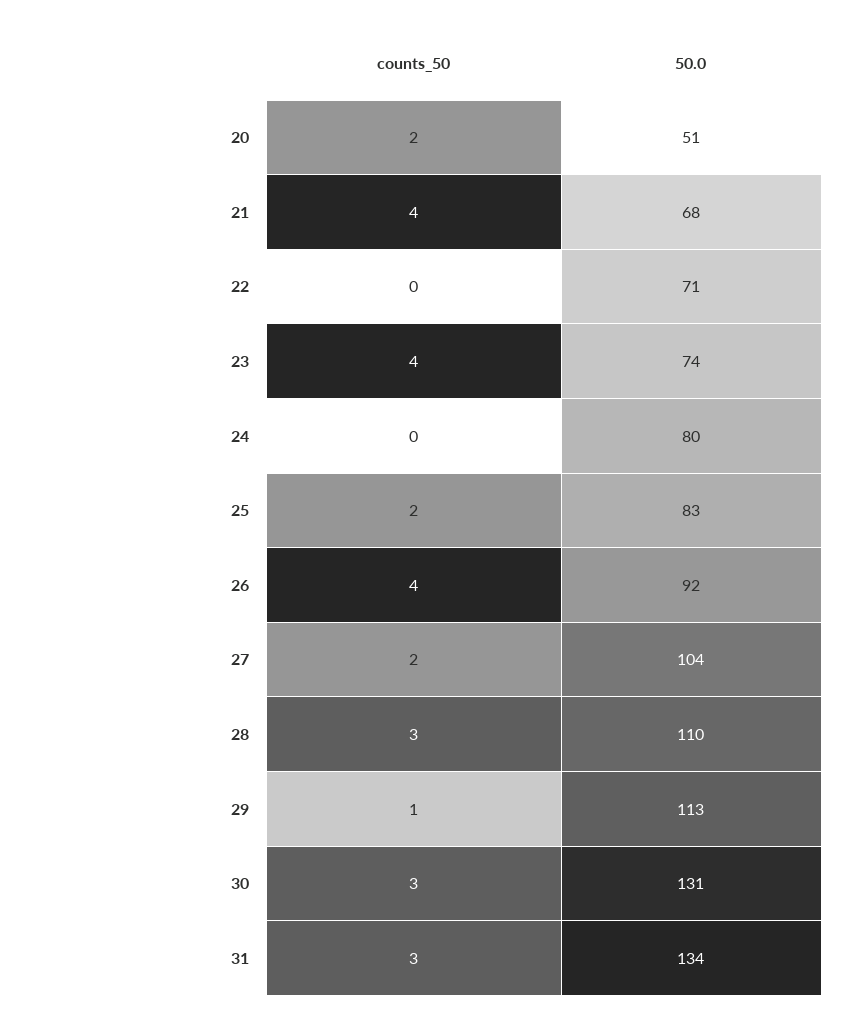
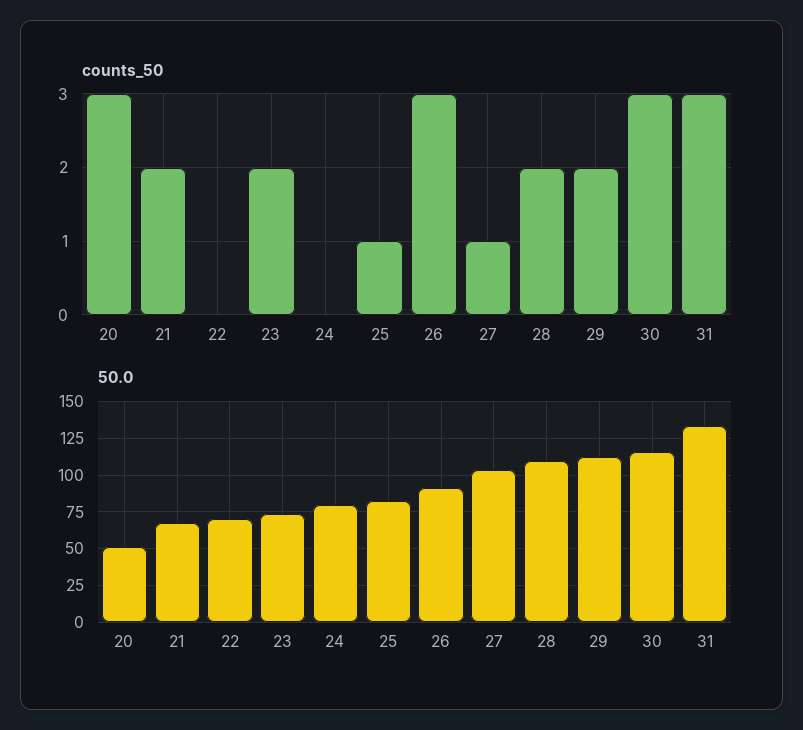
counts_50, 20: 2 -> 3
counts_50, 21: 4 -> 2
counts_50, 23: 4 -> 2
counts_50, 25: 2 -> 1
counts_50, 26: 4 -> 3
counts_50, 27: 2 -> 1
counts_50, 28: 3 -> 2
counts_50, 29: 1 -> 2
50.0, 30: 131 -> 115

